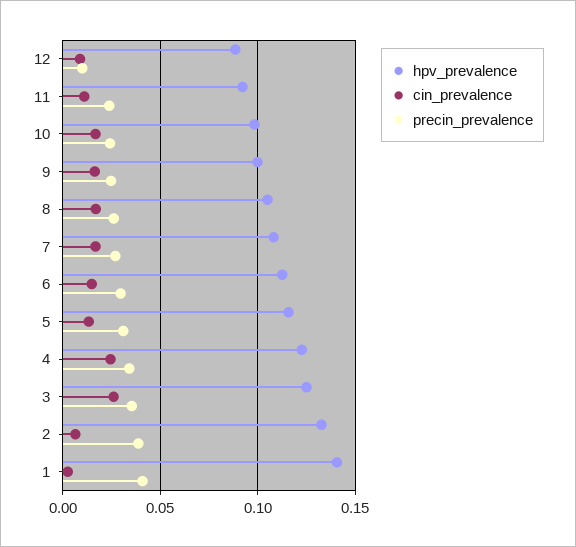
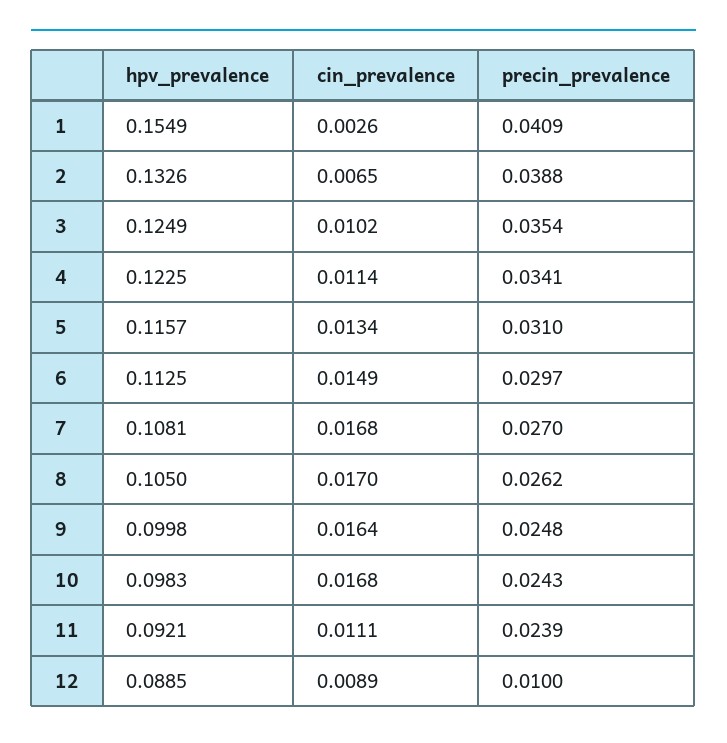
cin_prevalence, 4: 0.025 -> 0.0114
cin_prevalence, 3: 0.025 -> 0.0102
hpv_prevalence, 1: 0.14 -> 0.1549

